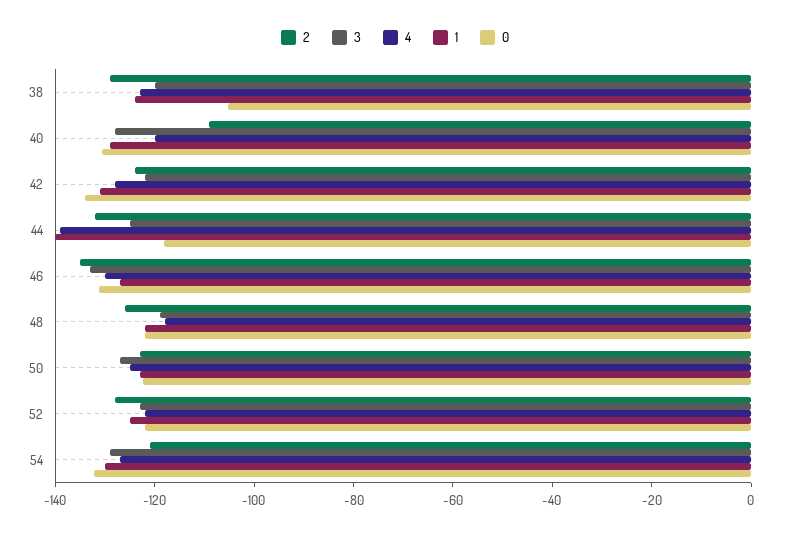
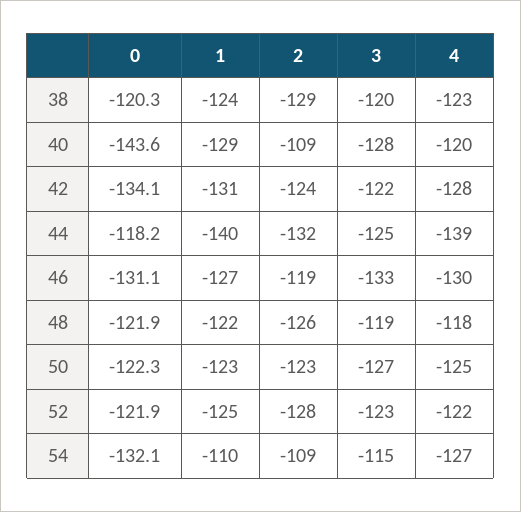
0, 38: -105 -> -120.3
0, 40: -130 -> -143.6
2, 46: -135 -> -119
2, 54: -120 -> -109
3, 54: -130 -> -115
1, 54: -130 -> -110

